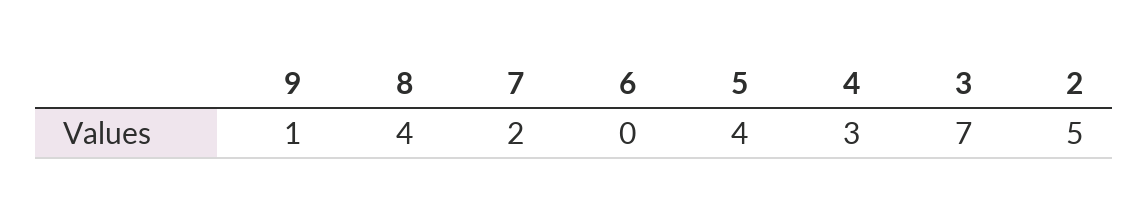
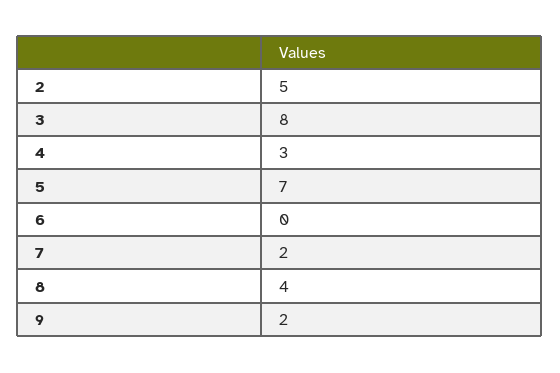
9: 1 -> 2
5: 4 -> 7
3: 7 -> 8

